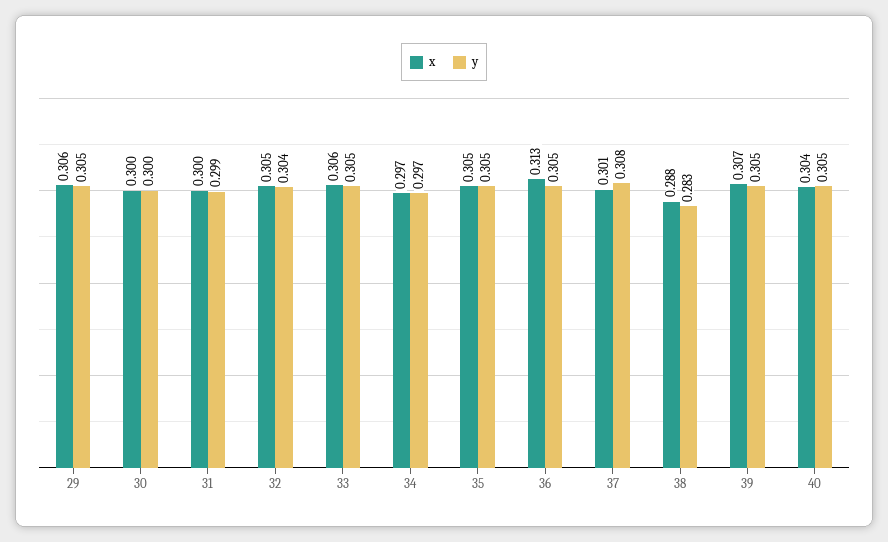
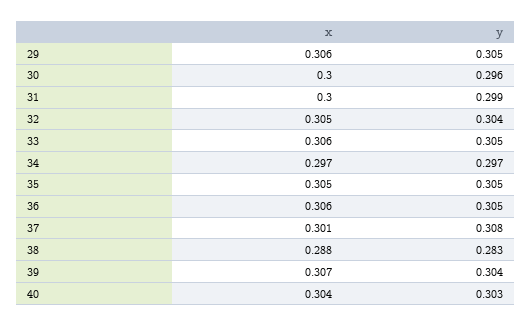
y, 30: 0.3 -> 0.296
x, 36: 0.313 -> 0.306
y, 39: 0.305 -> 0.304
y, 40: 0.305 -> 0.303

